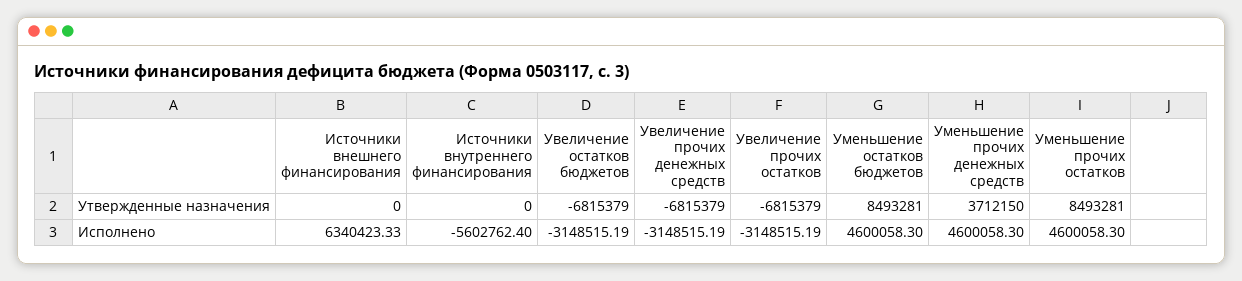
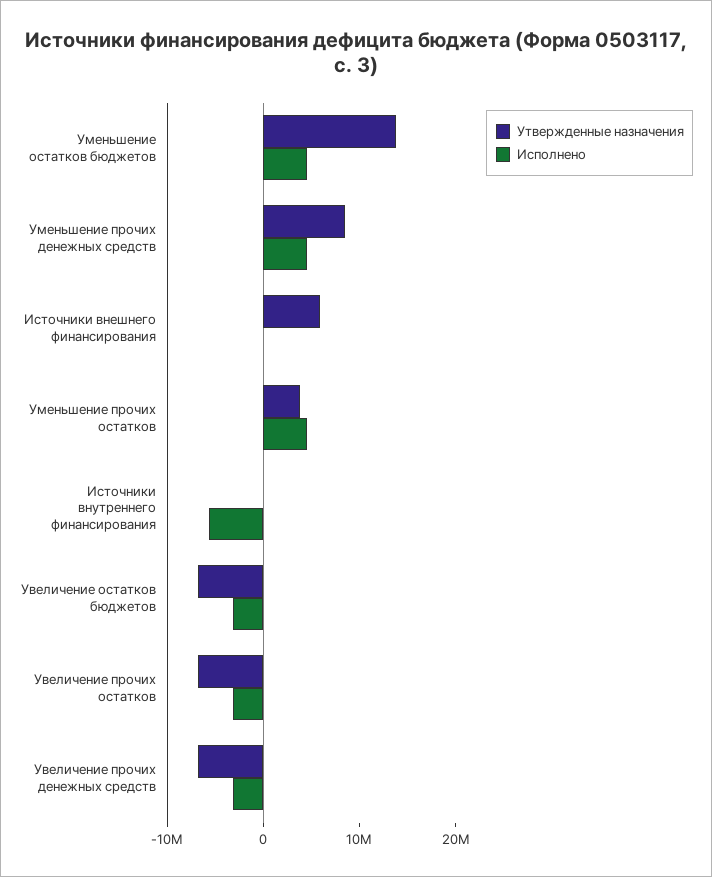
Утвержденные назначения, Источники внешнего финансирования: 0 -> 6000000
Утвержденные назначения, Уменьшение остатков бюджетов: 8493281 -> 14000000
Утвержденные назначения, Уменьшение прочих денежных средств: 3712150 -> 8000000
Утвержденные назначения, Уменьшение прочих остатков: 8493281 -> 4000000
Исполнено, Источники внешнего финансирования: 6340423.33 -> 0

